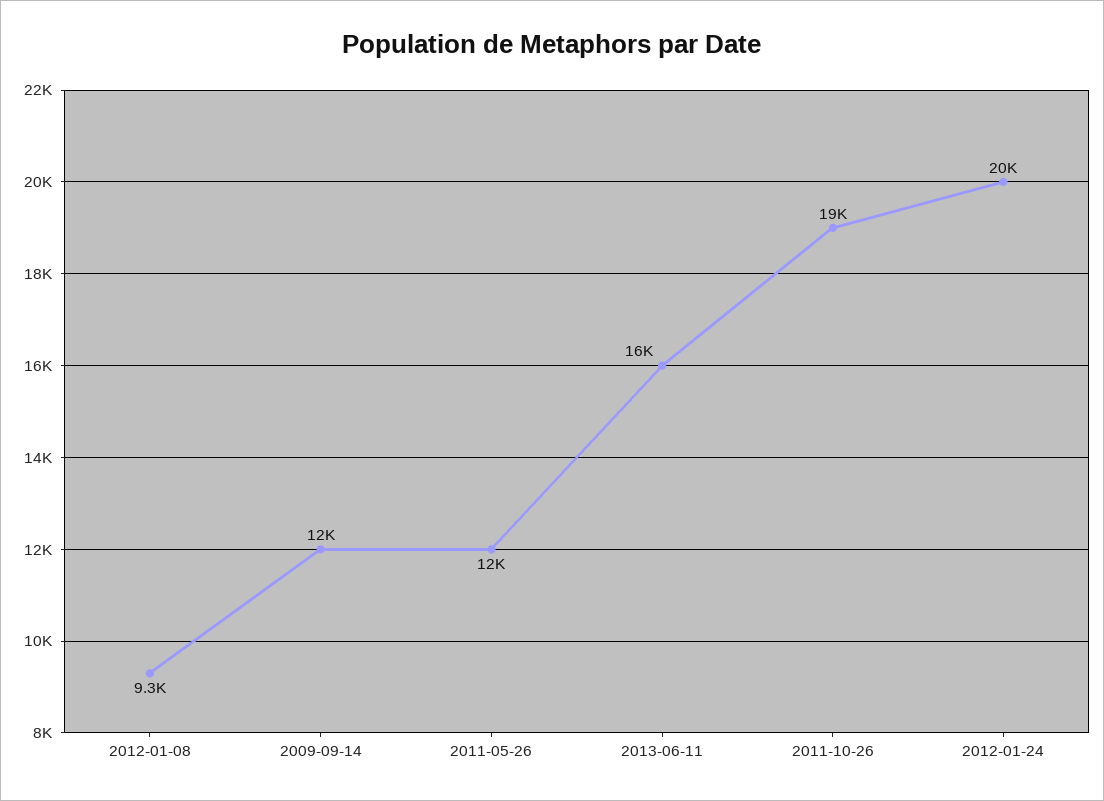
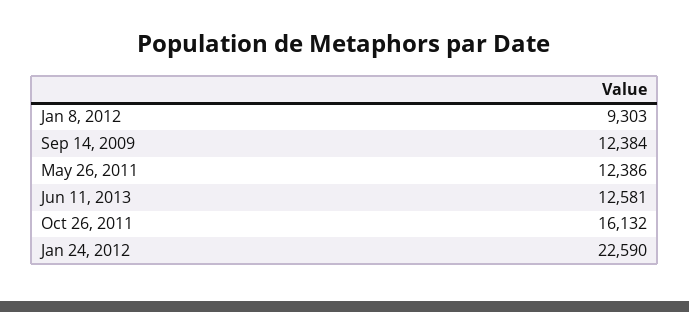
2013-06-11: 16000 -> 12581
2011-10-26: 19000 -> 16132
2012-01-24: 20000 -> 22590

